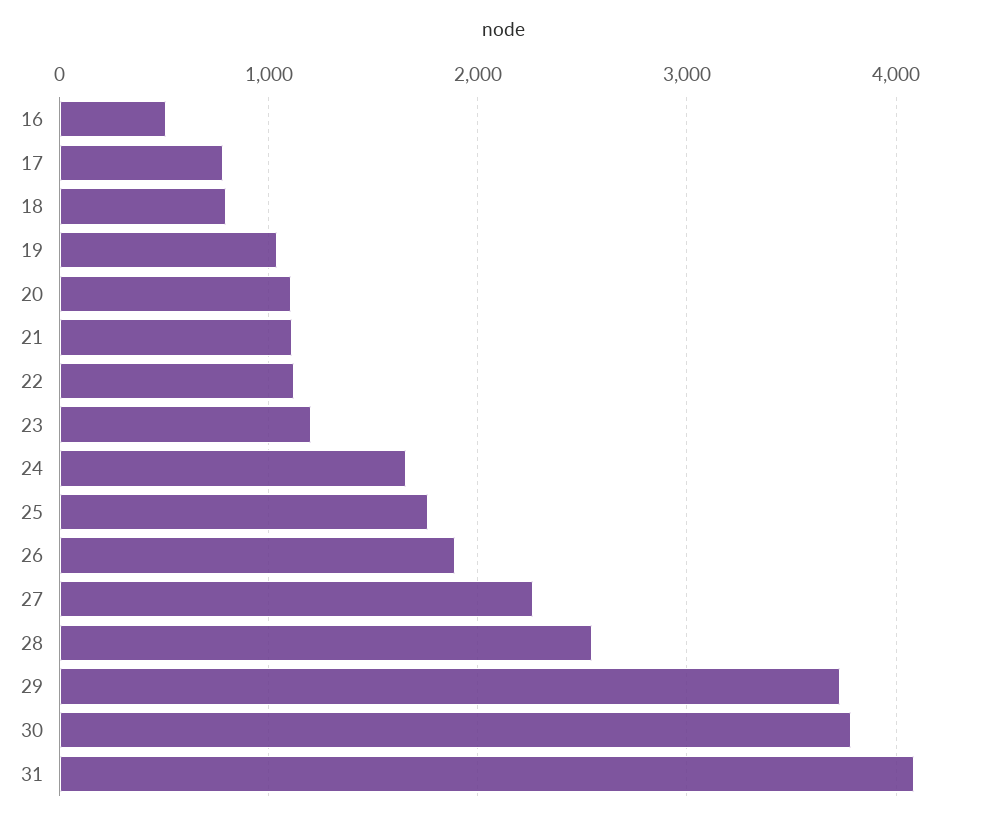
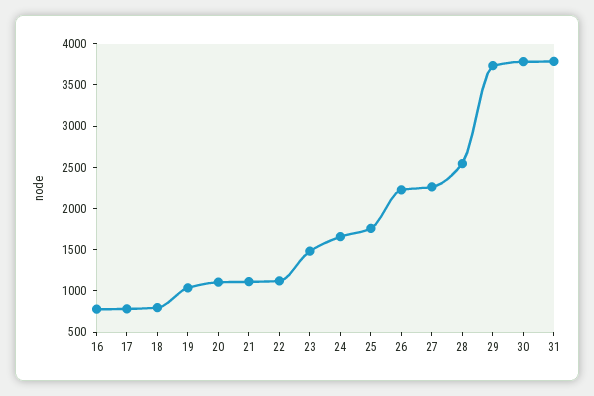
16: 500 -> 800
23: 1200 -> 1500
26: 1900 -> 2200
31: 4100 -> 3800

